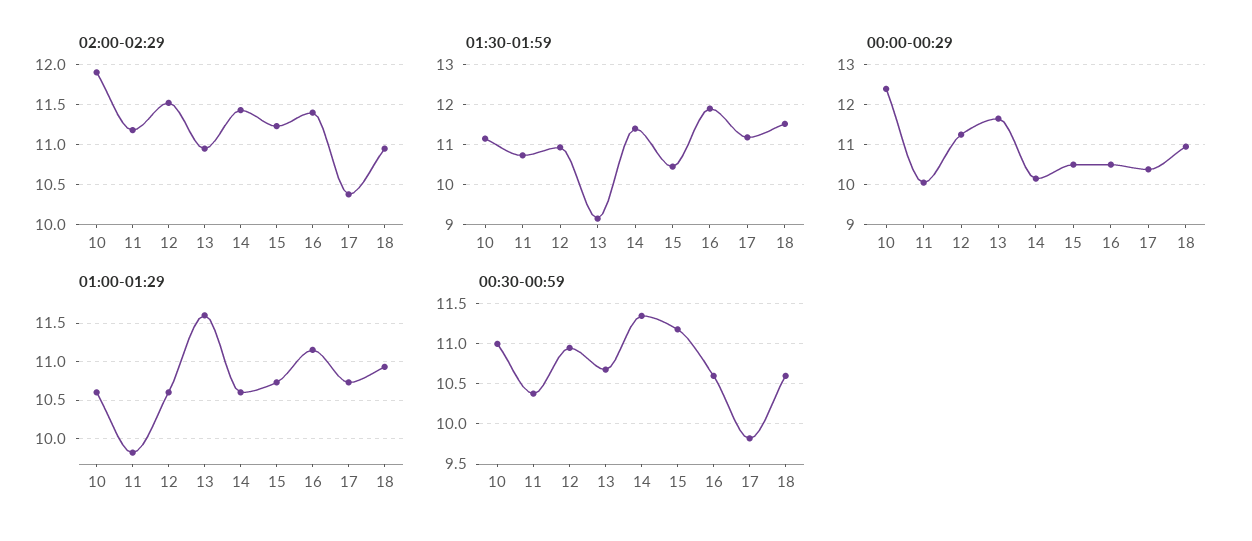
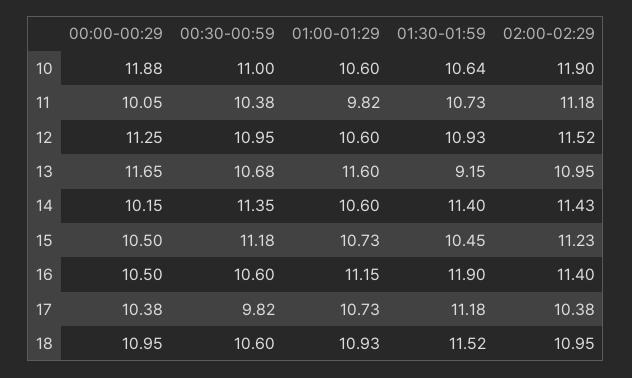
01:30-01:59, 10: 11.2 -> 10.64
00:00-00:29, 10: 12.4 -> 11.88

